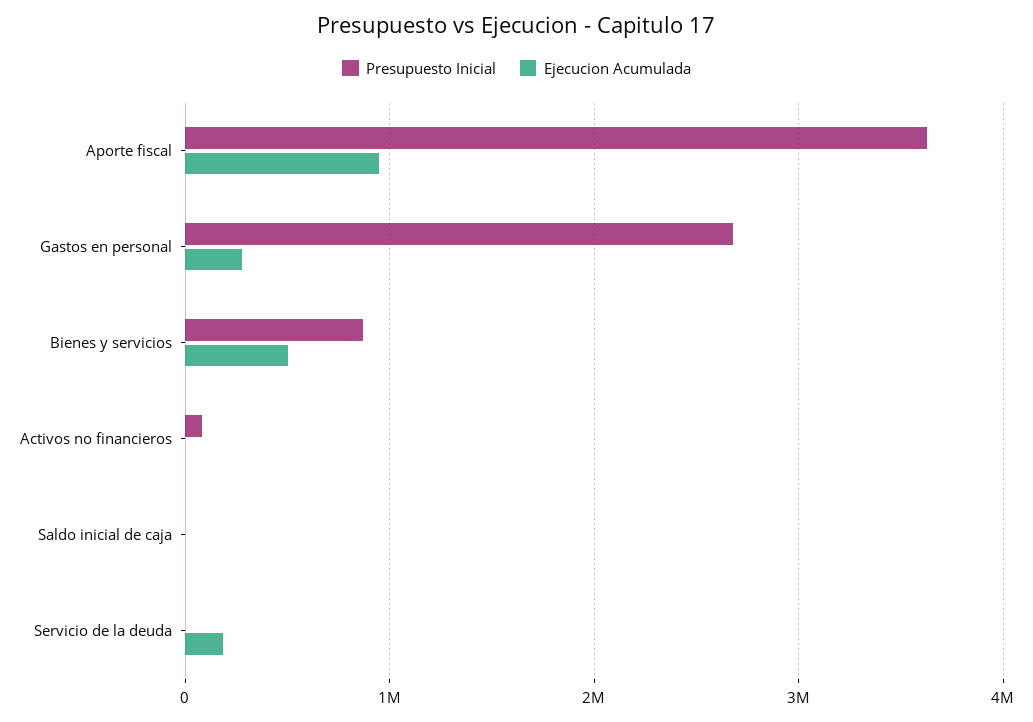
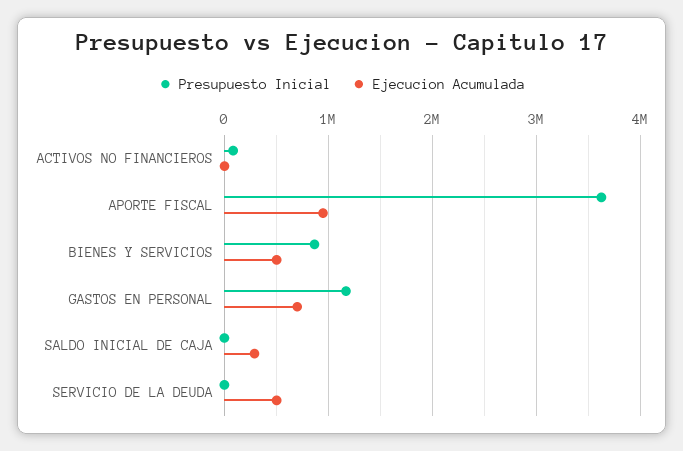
Presupuesto Inicial, Gastos en personal: 2700000 -> 1200000
Ejecucion Acumulada, Gastos en personal: 300000 -> 700000
Ejecucion Acumulada, Saldo inicial de caja: 0 -> 300000
Ejecucion Acumulada, Servicio de la deuda: 200000 -> 500000

